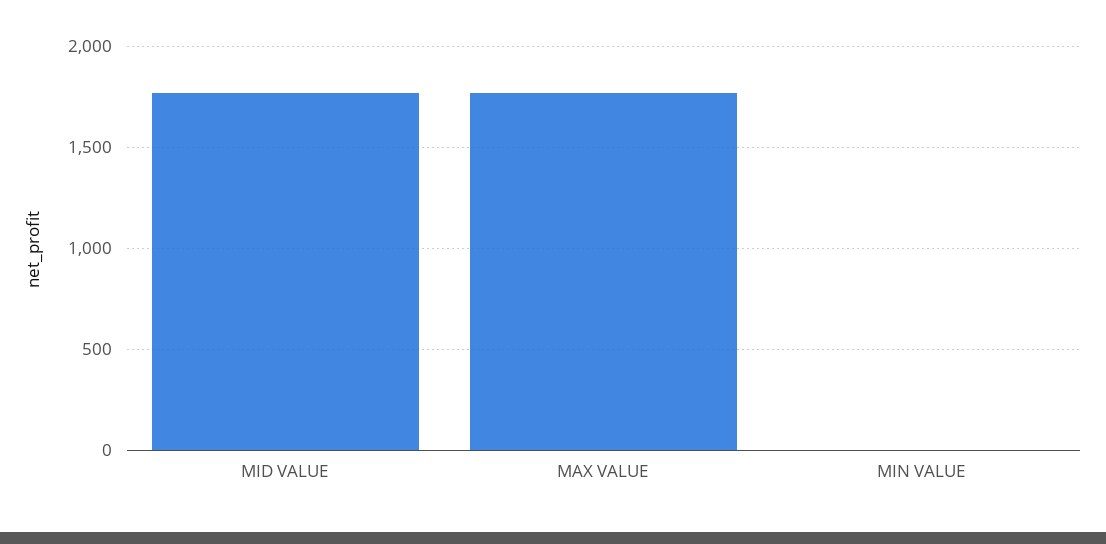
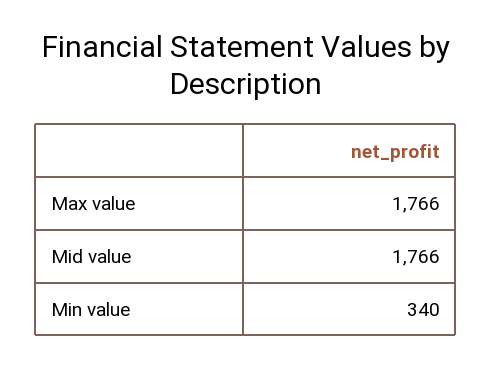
MIN VALUE: 0 -> 340

